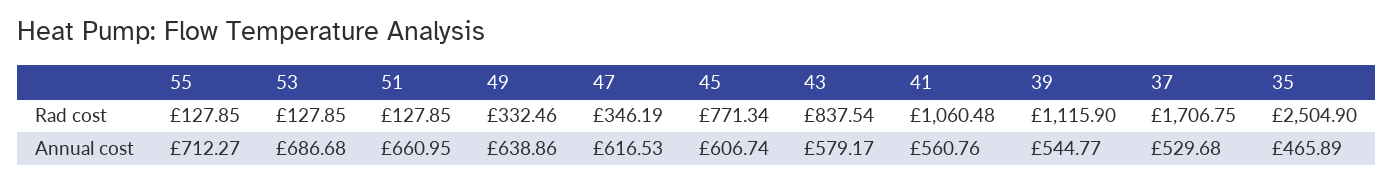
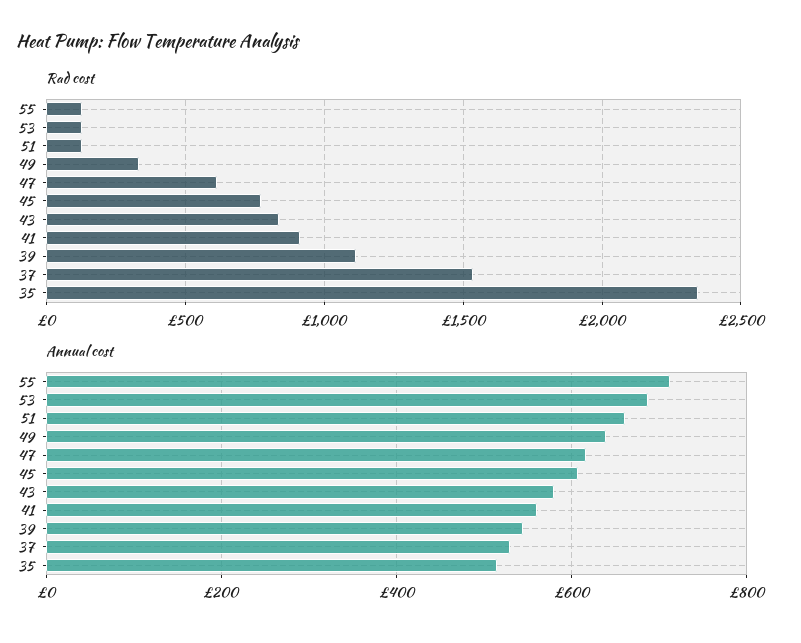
Rad cost, 47: 346.19 -> 600
Rad cost, 41: 1060.48 -> 900
Rad cost, 37: 1706.75 -> 1550
Rad cost, 35: 2504.9 -> 2350
Annual cost, 35: 465.89 -> 520

